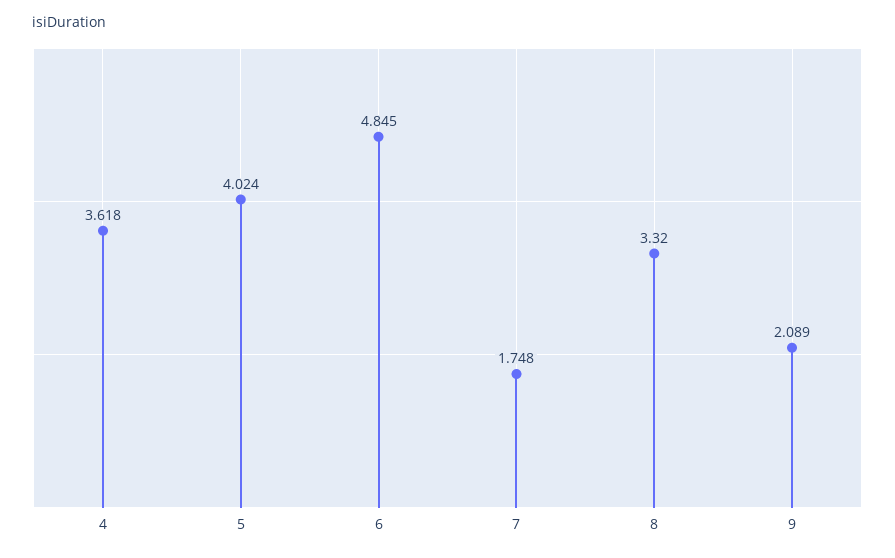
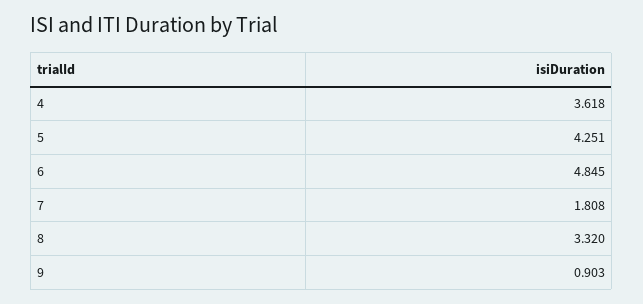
5: 4.024 -> 4.251
7: 1.748 -> 1.808
9: 2.089 -> 0.903

